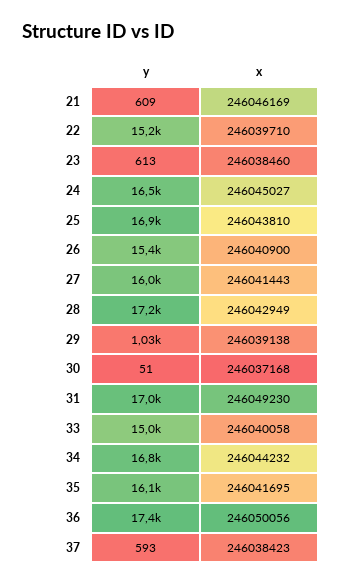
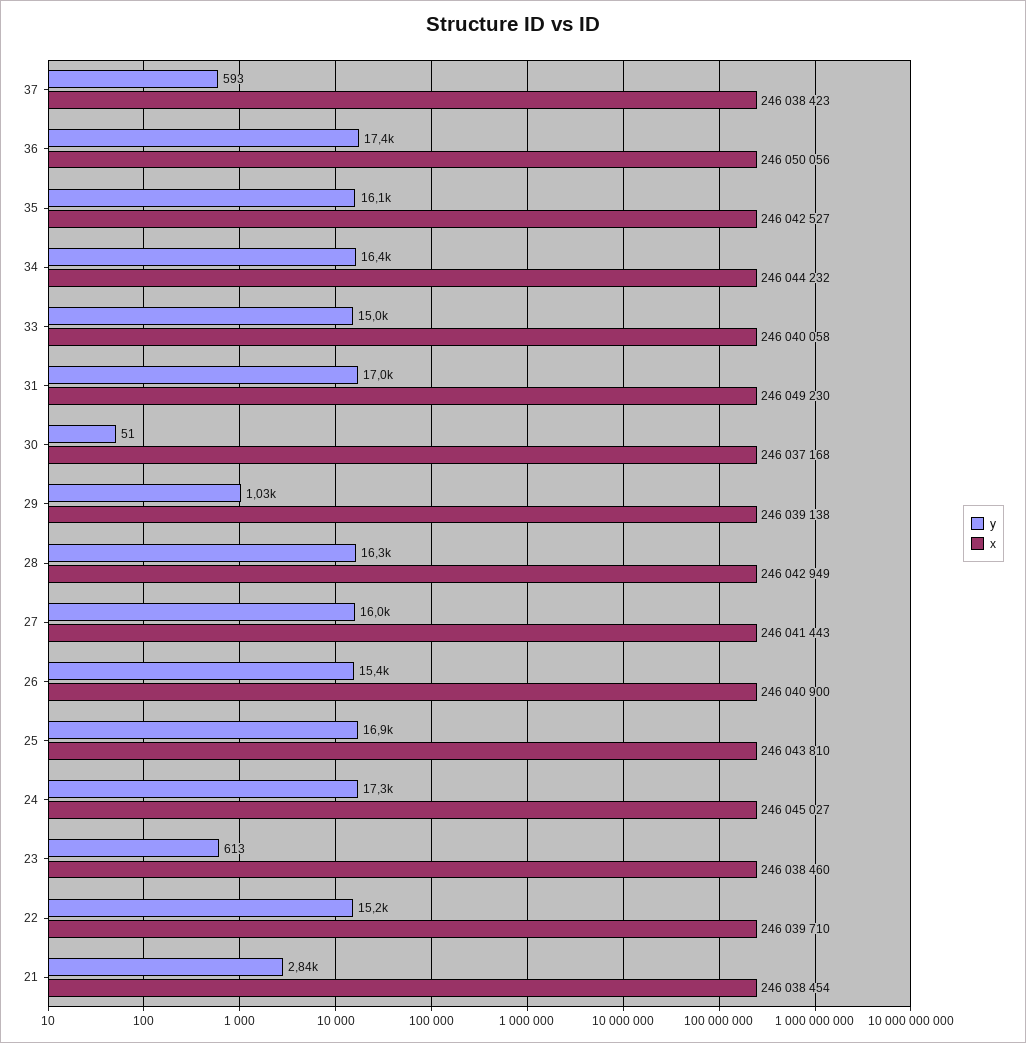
y, 21: 609 -> 2840
x, 21: 246046169 -> 246038454
y, 24: 16500 -> 17300
y, 28: 17200 -> 16300
y, 34: 16800 -> 16400
x, 35: 246041695 -> 246042527

